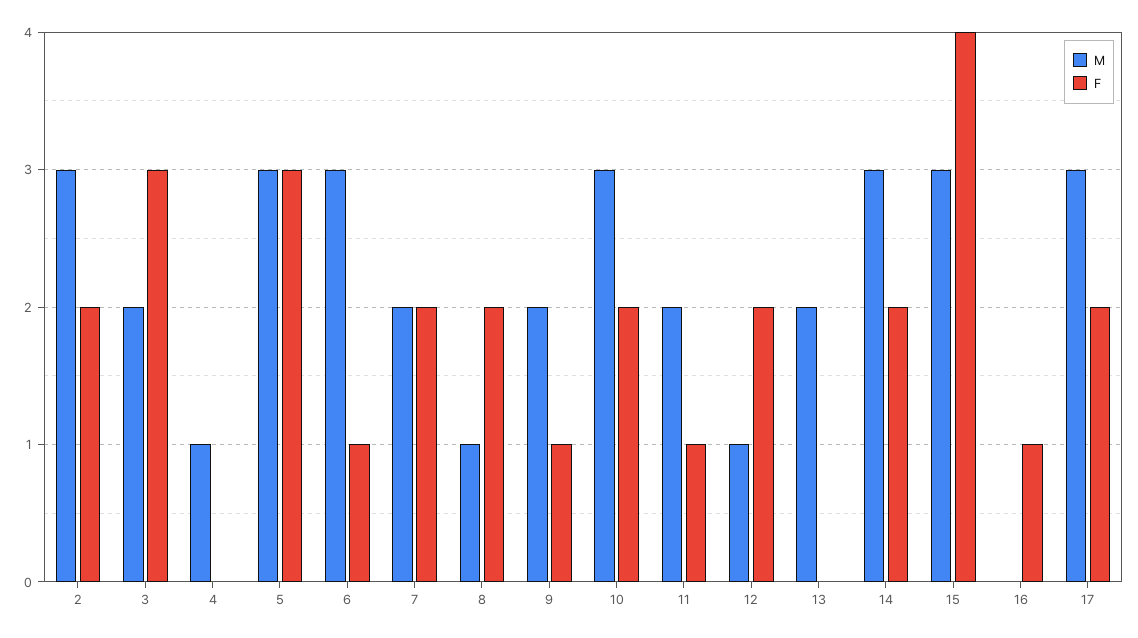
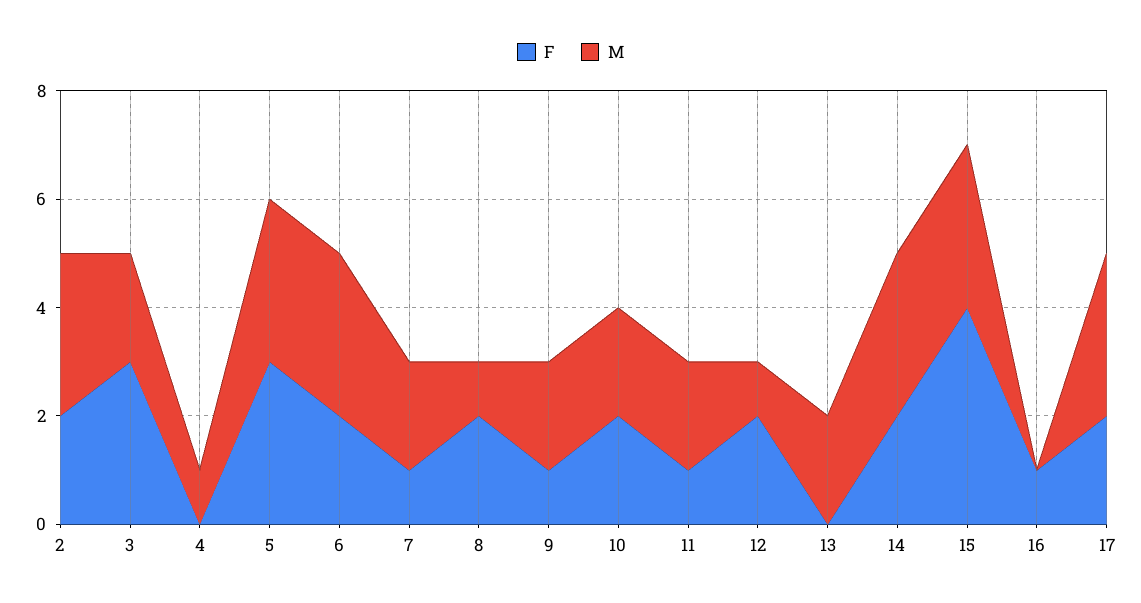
F, 6: 1 -> 2
F, 7: 2 -> 1
M, 10: 3 -> 2

